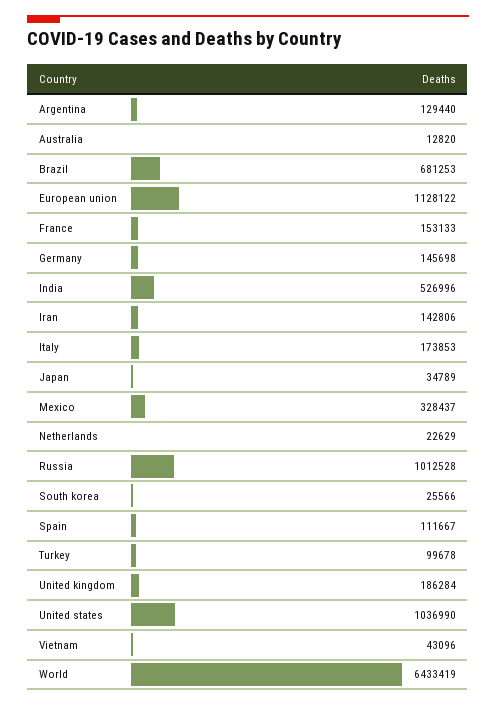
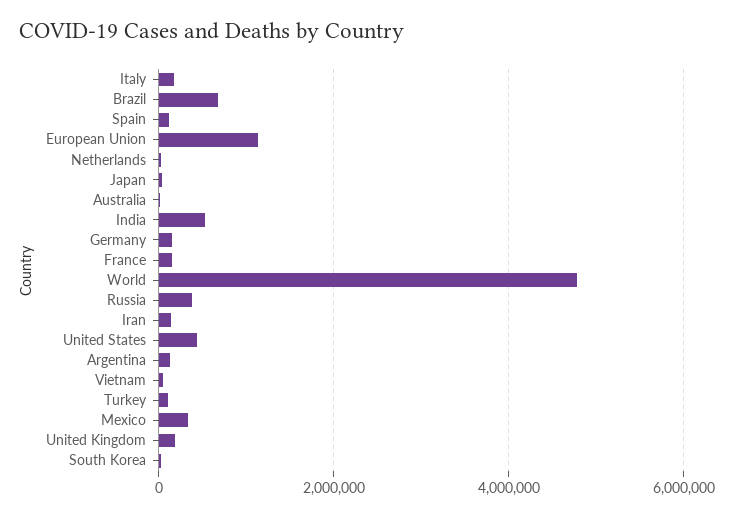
Russia: 1012528 -> 400000
United states: 1036990 -> 400000
World: 6433419 -> 4800000

